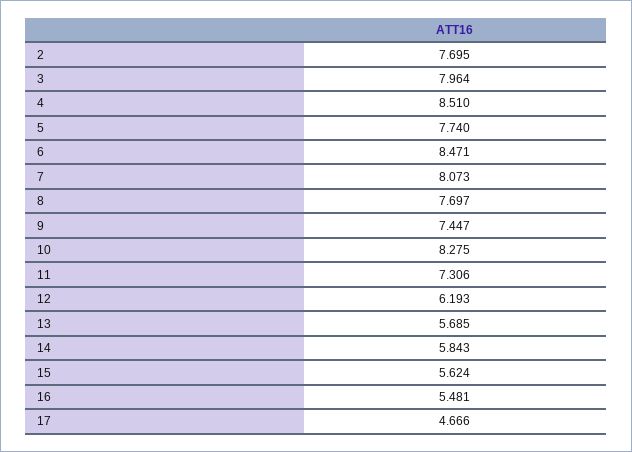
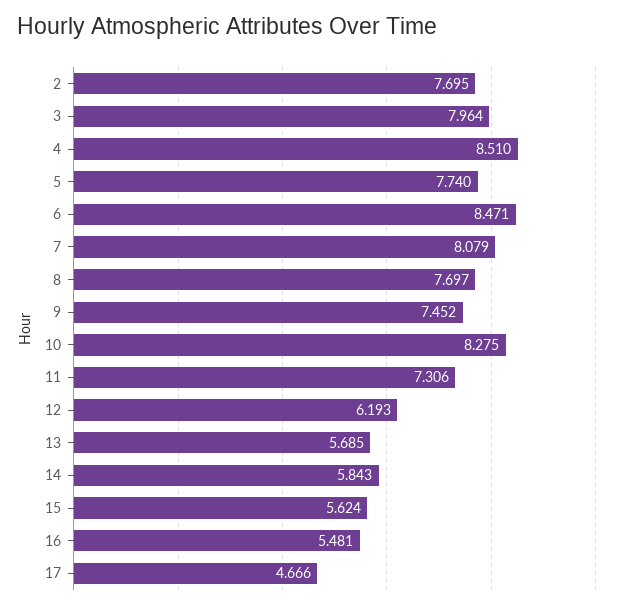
7: 8.073 -> 8.079
9: 7.447 -> 7.452

